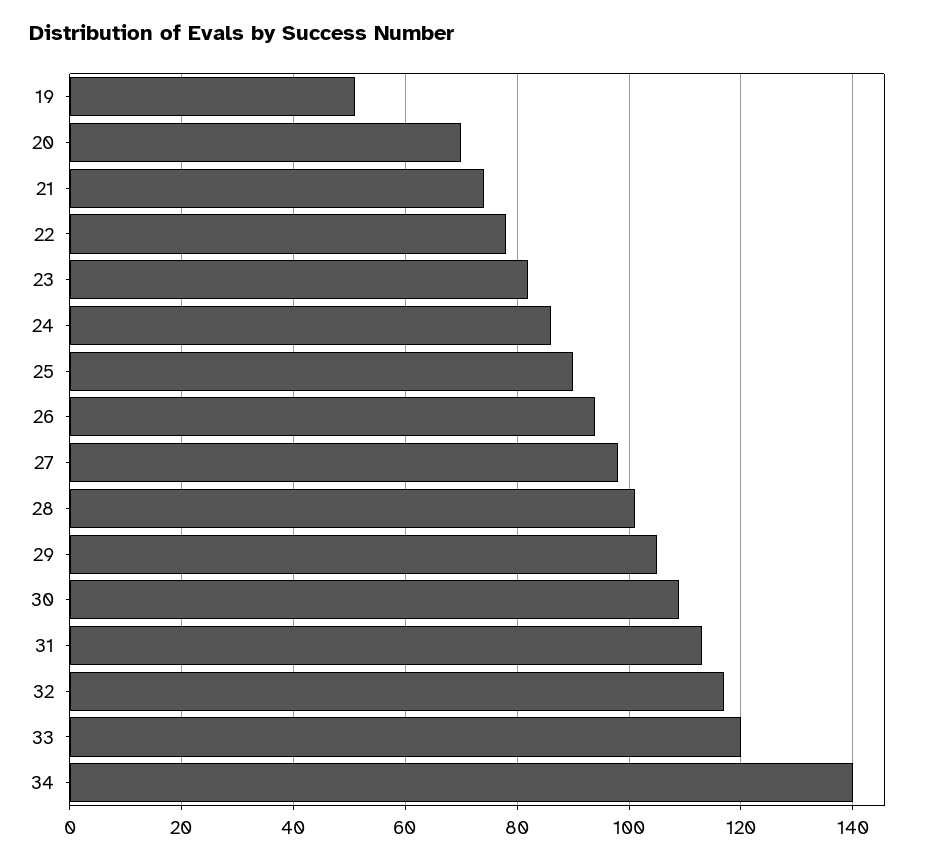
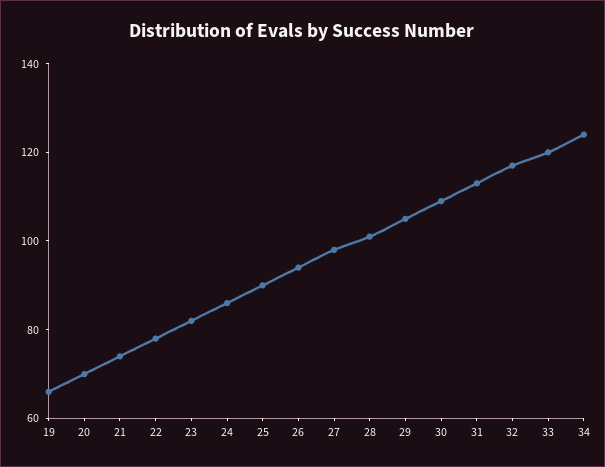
19: 50 -> 65
34: 140 -> 125

